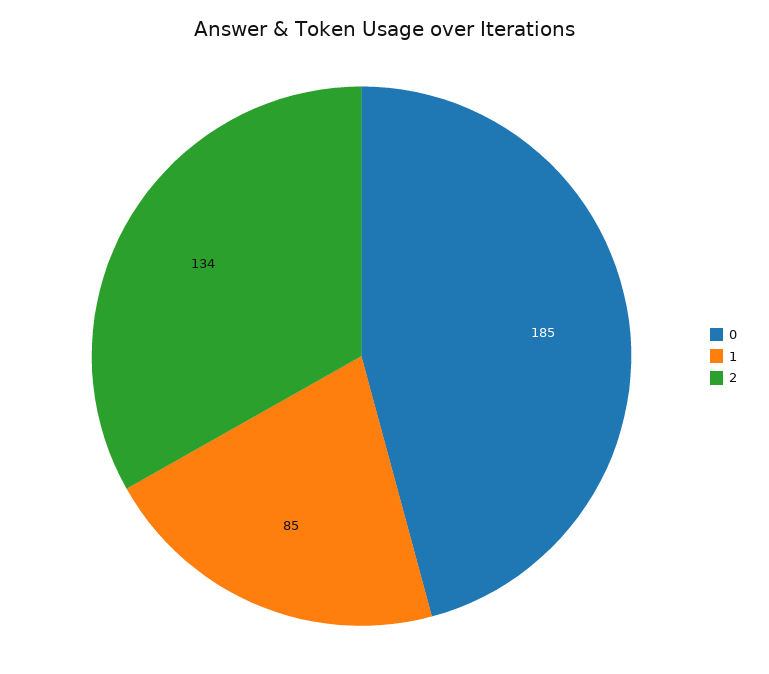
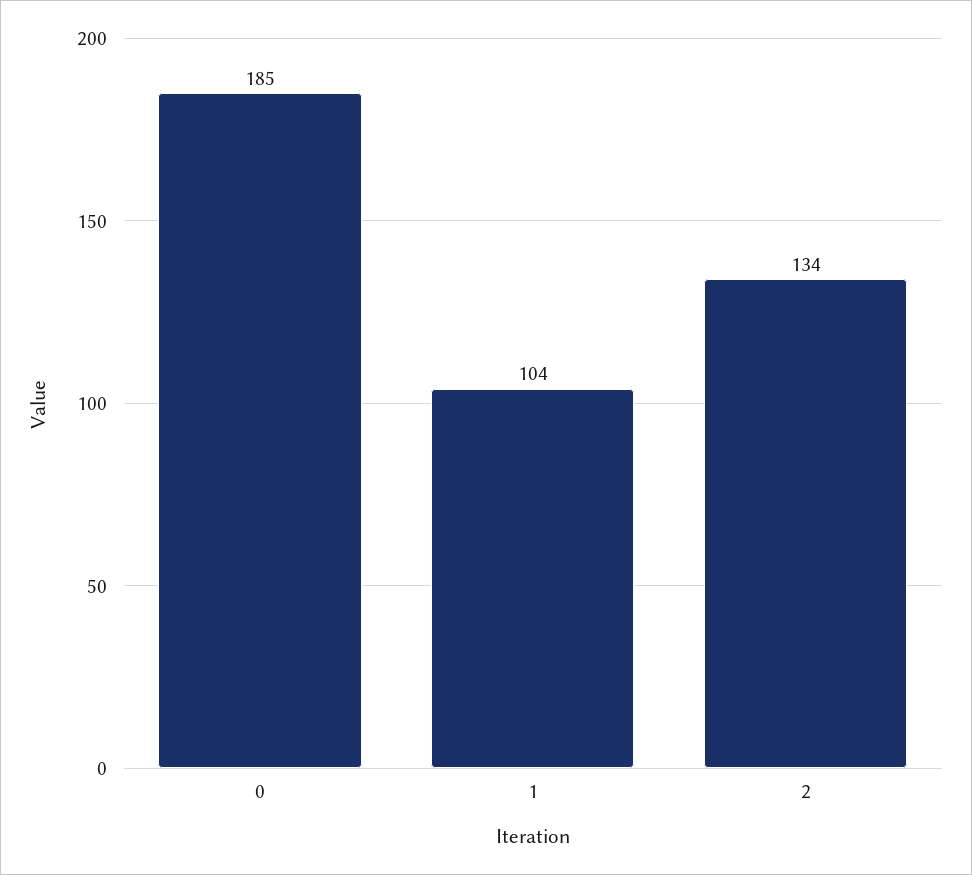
1: 85 -> 104

